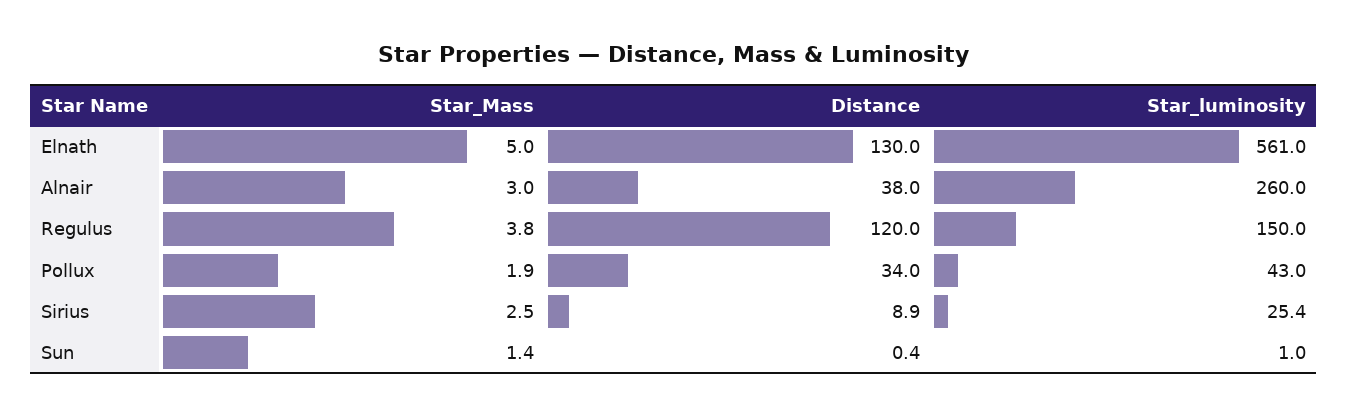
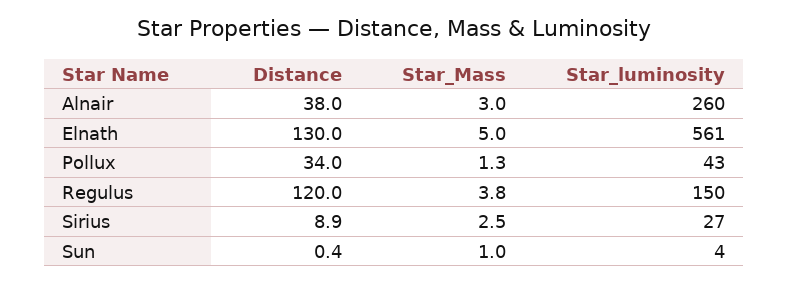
Star_Mass, Pollux: 1.9 -> 1.3
Star_luminosity, Sirius: 25.4 -> 27
Star_Mass, Sun: 1.4 -> 1
Star_luminosity, Sun: 1 -> 4

